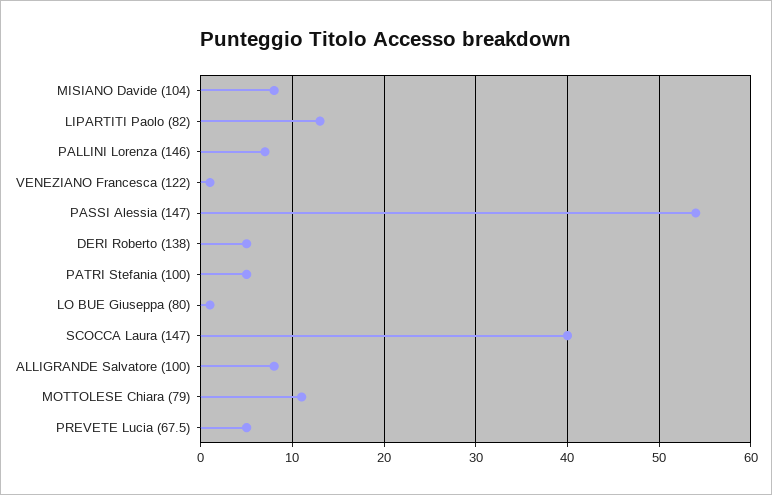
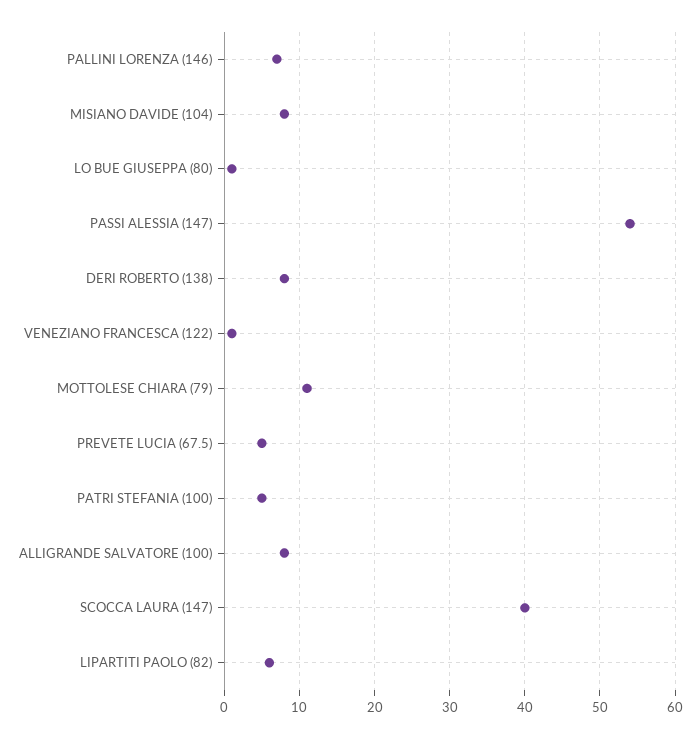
LIPARTITI Paolo (82): 13 -> 6
DERI Roberto (138): 5 -> 8

